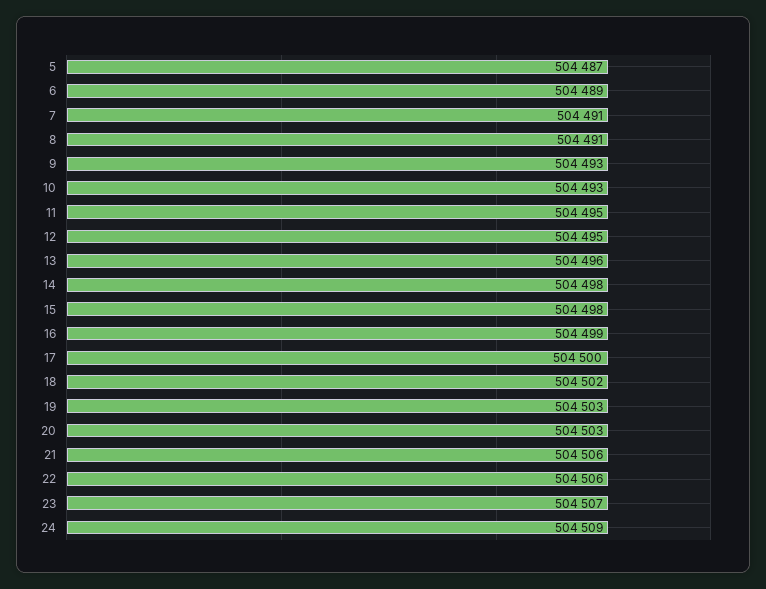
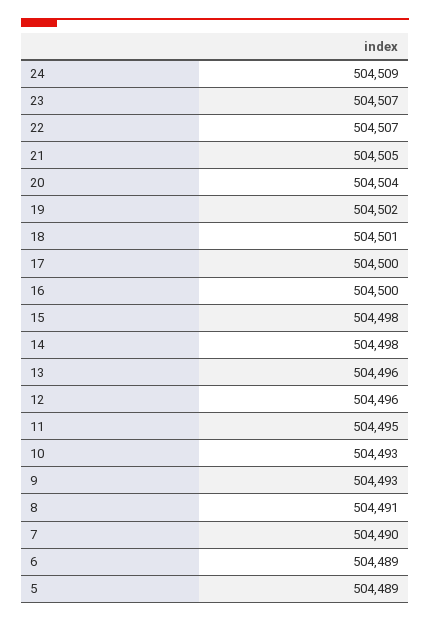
5: 504487 -> 504489
7: 504491 -> 504490
12: 504495 -> 504496
16: 504499 -> 504500
18: 504502 -> 504501
19: 504503 -> 504502
20: 504503 -> 504504
21: 504506 -> 504505
22: 504506 -> 504507

